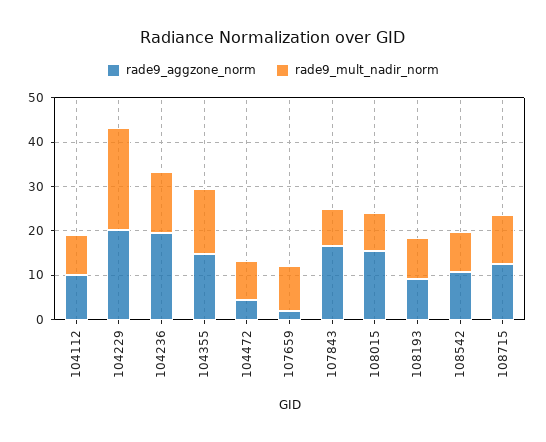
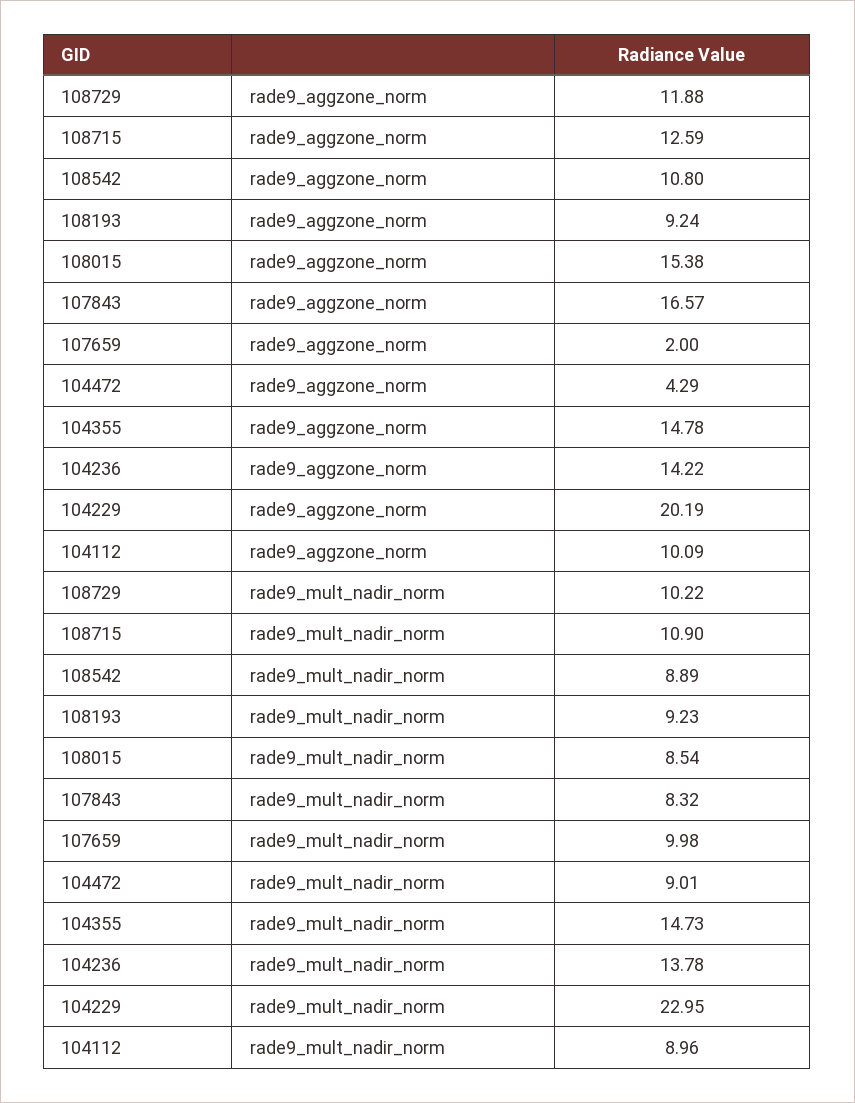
rade9_aggzone_norm, 104236: 20 -> 14.22
rade9_aggzone_norm, 108729: none -> 11.88
rade9_mult_nadir_norm, 108729: none -> 10.22

